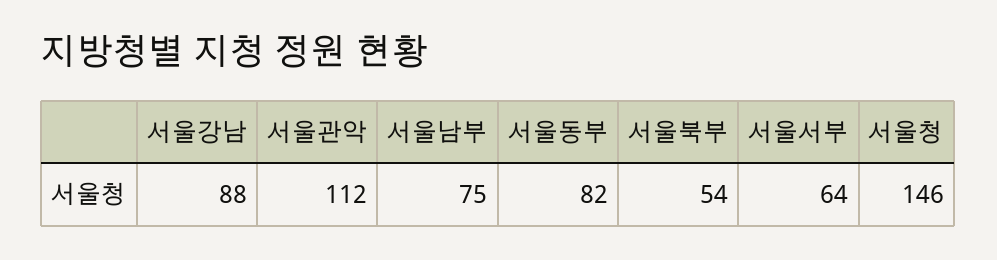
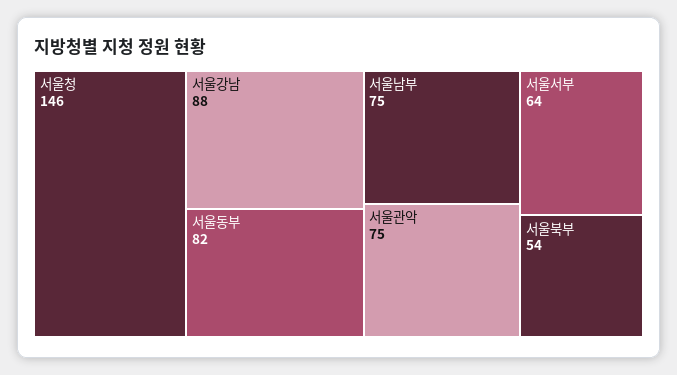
서울관악: 112 -> 75

